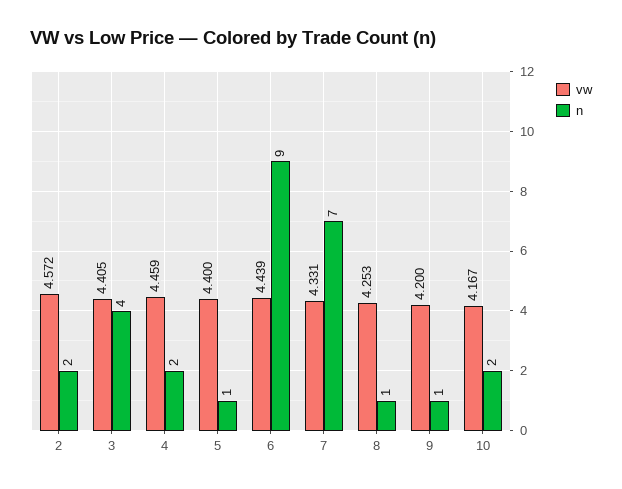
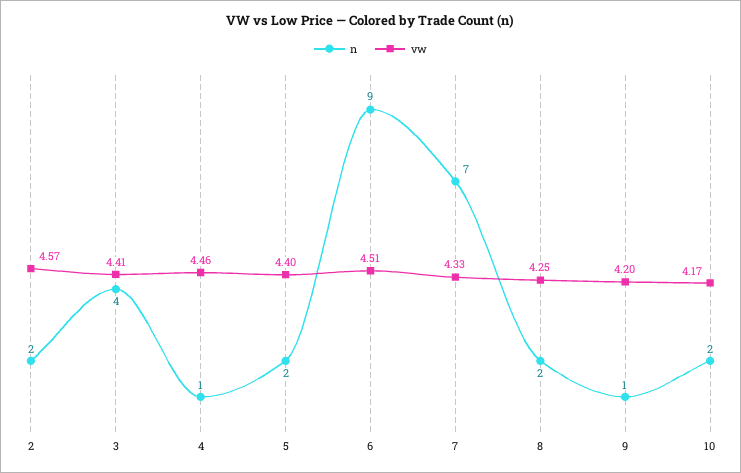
n, 4: 2 -> 1
n, 5: 1 -> 2
vw, 6: 4.439 -> 4.51
n, 8: 1 -> 2

